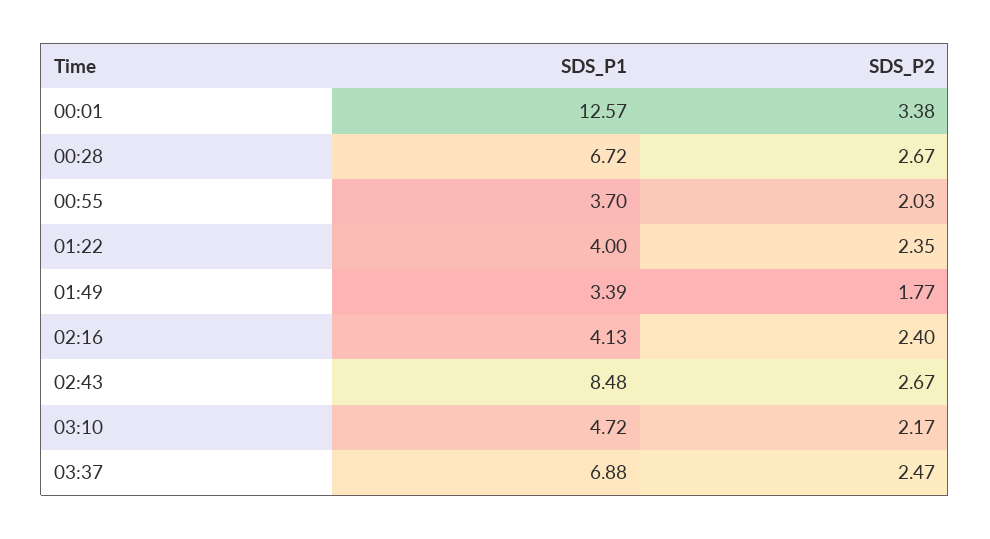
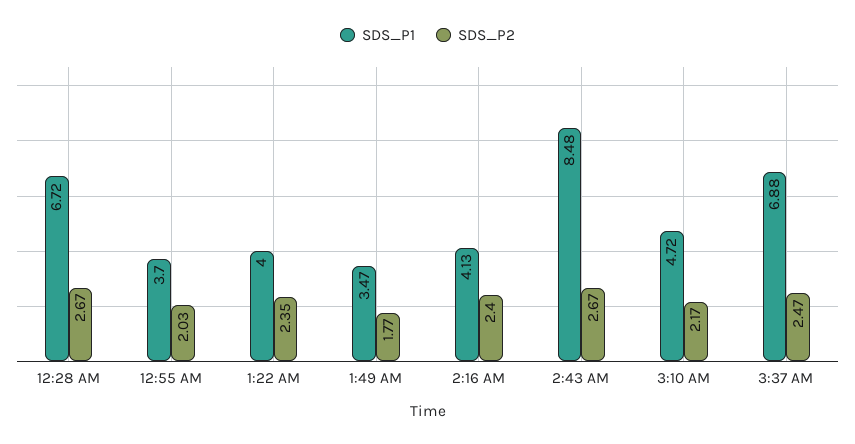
SDS_P1, 00:01: 12.57 -> none
SDS_P2, 00:01: 3.38 -> none
SDS_P1, 01:49: 3.39 -> 3.47

